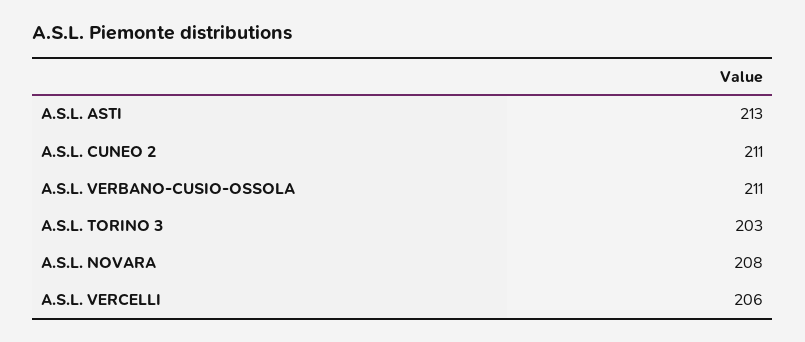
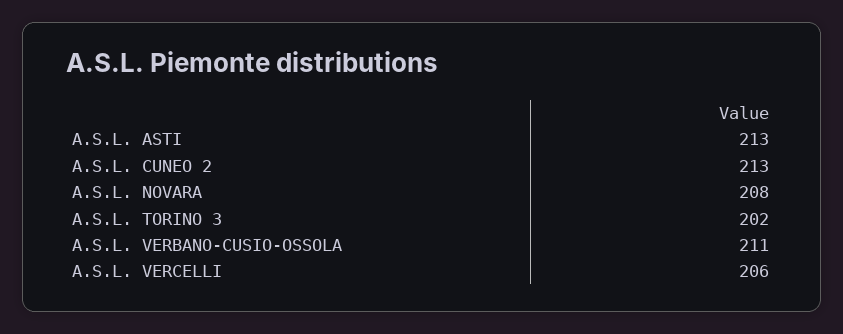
A.S.L. CUNEO 2: 211 -> 213
A.S.L. TORINO 3: 203 -> 202

